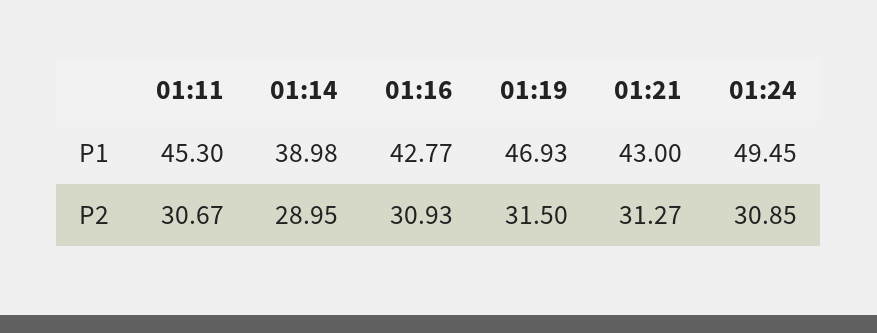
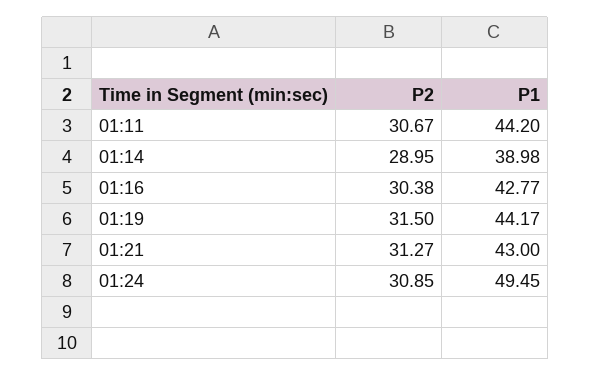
01:11, P1: 45.3 -> 44.2
01:19, P1: 46.93 -> 44.17
01:16, P2: 30.93 -> 30.38

